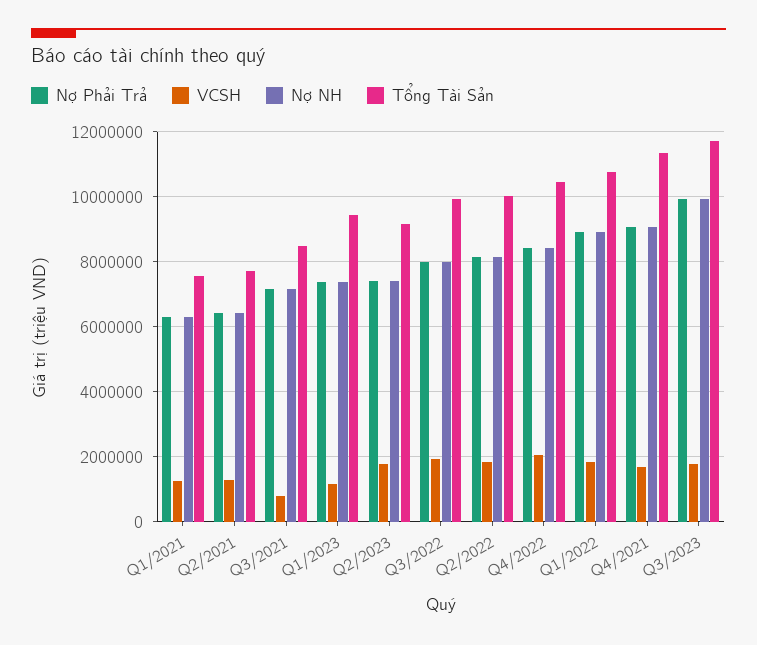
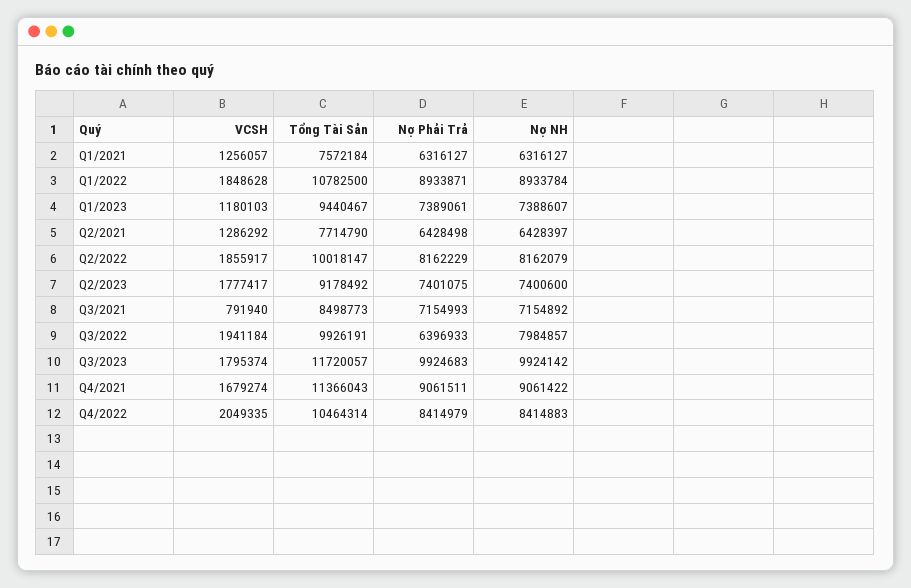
Nợ Phải Trả, Q3/2022: 8000000 -> 6396933

